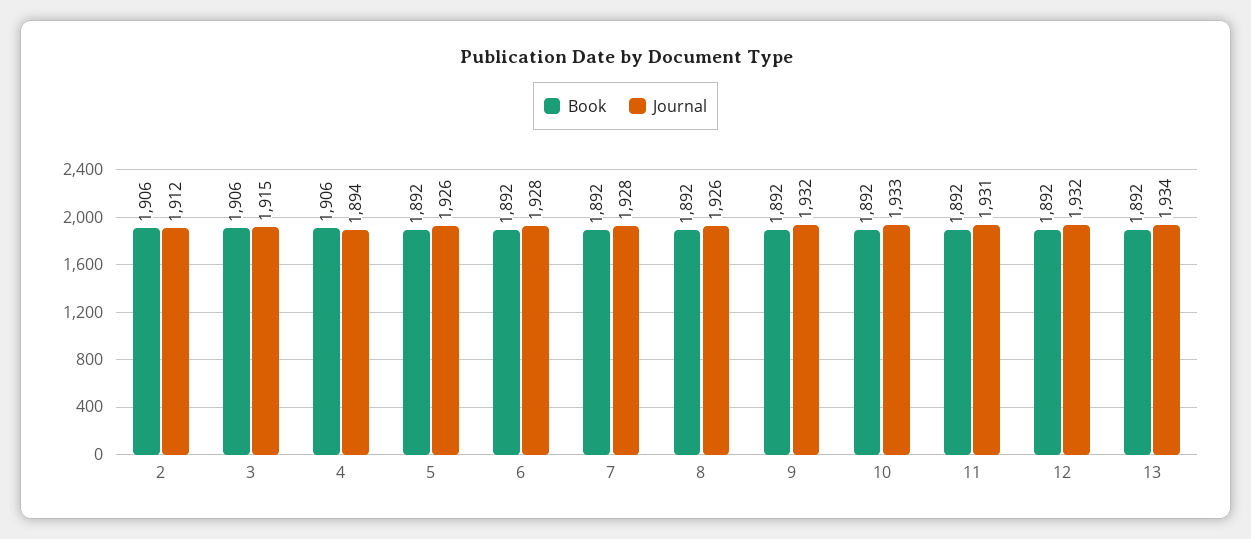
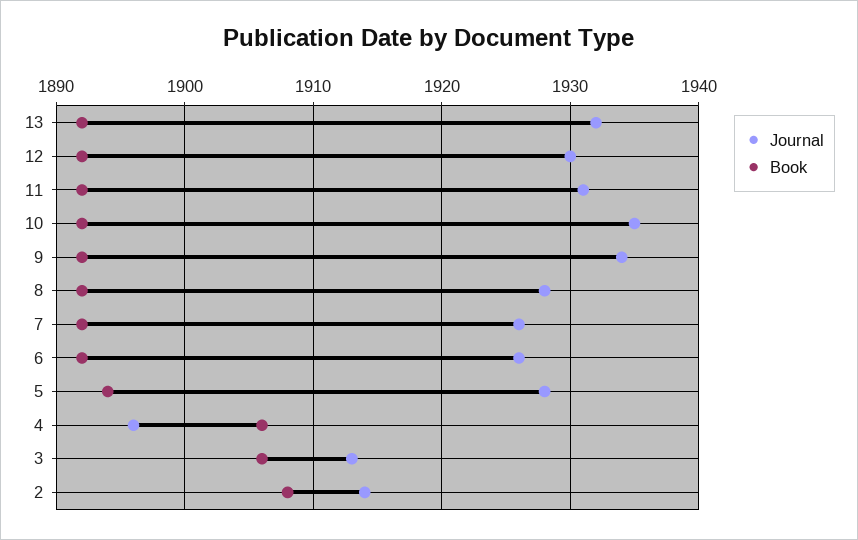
Book, 2: 1906 -> 1908
Journal, 2: 1912 -> 1914
Journal, 3: 1915 -> 1913
Journal, 4: 1894 -> 1896
Book, 5: 1892 -> 1894
Journal, 5: 1926 -> 1928
Journal, 6: 1928 -> 1926
Journal, 7: 1928 -> 1926
Journal, 8: 1926 -> 1928
Journal, 9: 1932 -> 1934
Journal, 10: 1933 -> 1935
Journal, 12: 1932 -> 1930
Journal, 13: 1934 -> 1932

